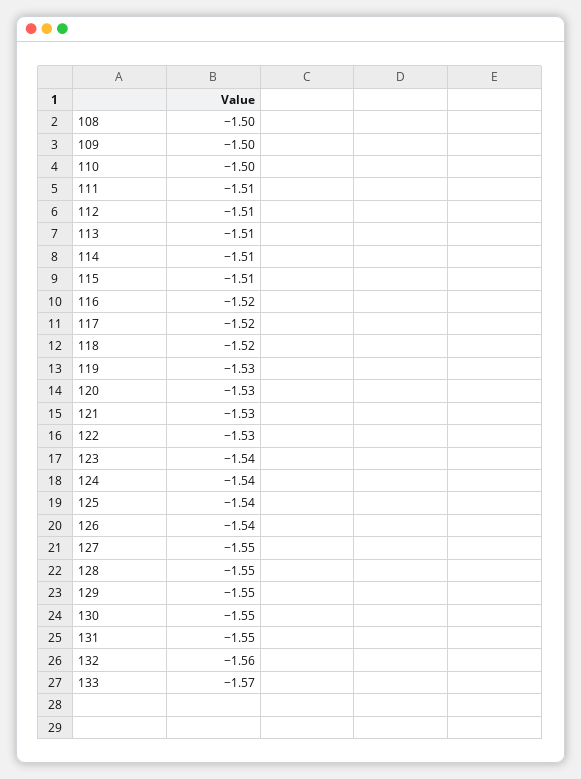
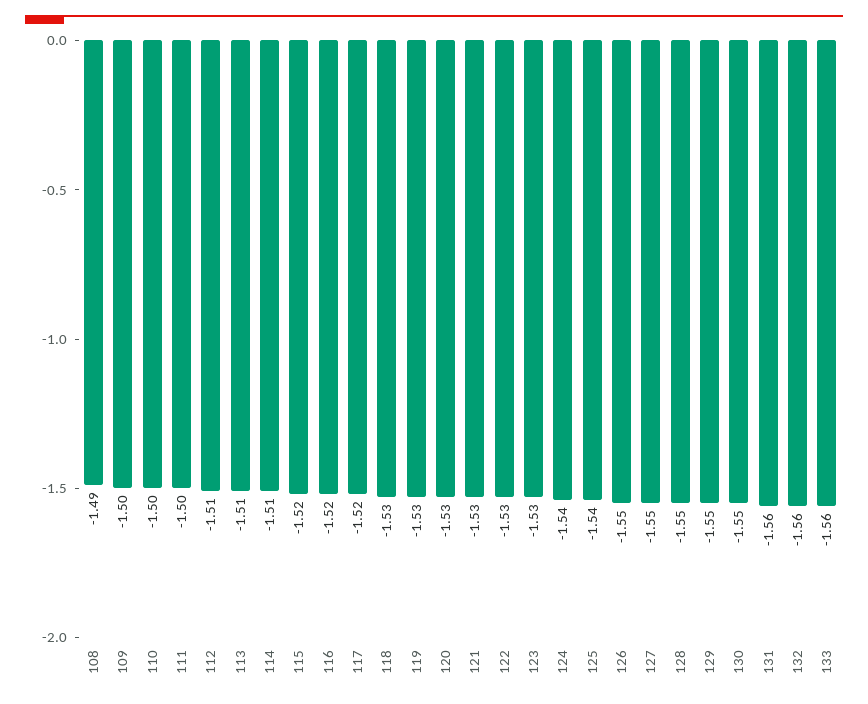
108: -1.5 -> -1.49
111: -1.51 -> -1.5
115: -1.51 -> -1.52
118: -1.52 -> -1.53
123: -1.54 -> -1.53
126: -1.54 -> -1.55
131: -1.55 -> -1.56
133: -1.57 -> -1.56

